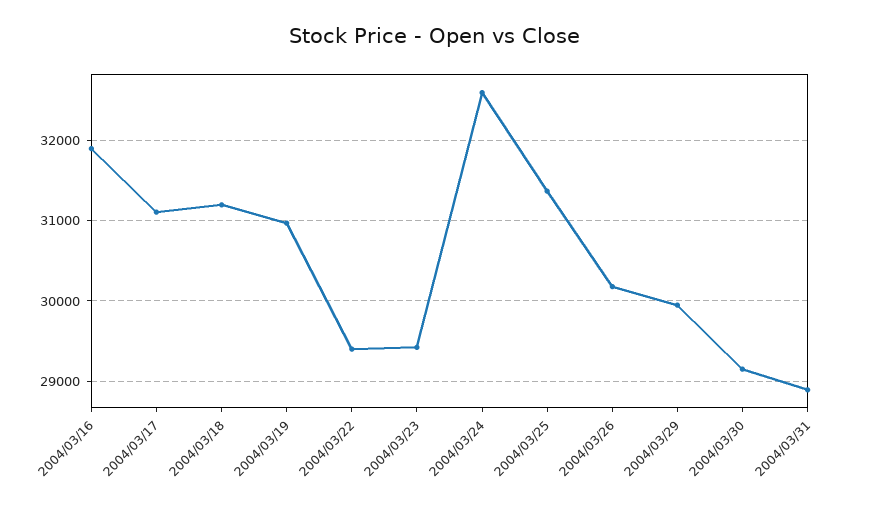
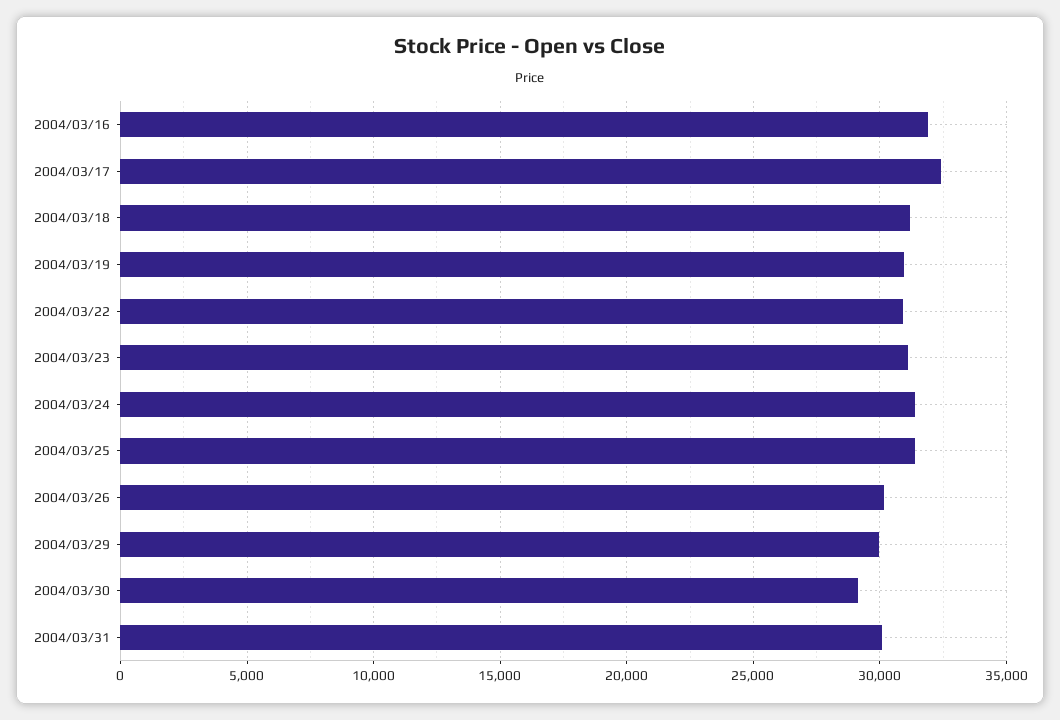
2004/03/17: 31100 -> 32500
2004/03/22: 29400 -> 31000
2004/03/23: 29400 -> 31000
2004/03/24: 32600 -> 31500
2004/03/31: 28900 -> 30000

